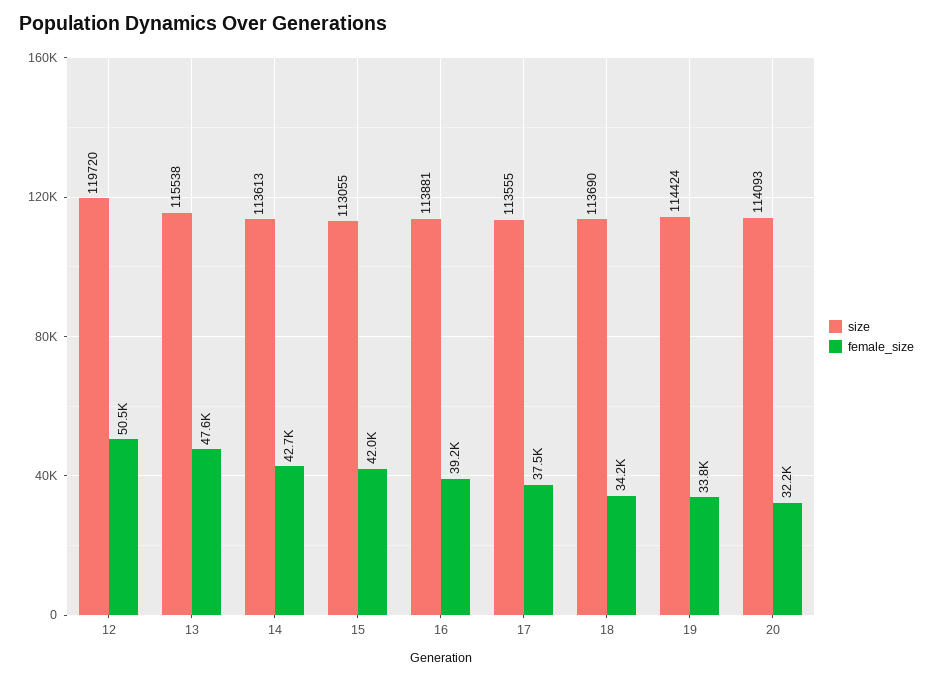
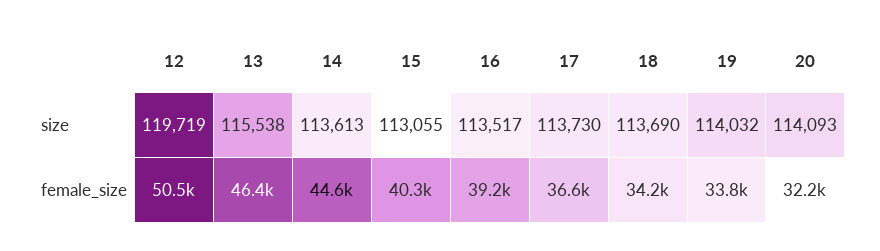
size, 12: 119720 -> 119719
female_size, 13: 47600 -> 46400
female_size, 14: 42700 -> 44600
female_size, 15: 42000 -> 40300
size, 16: 113881 -> 113517
size, 17: 113555 -> 113730
female_size, 17: 37500 -> 36600
size, 19: 114424 -> 114032

